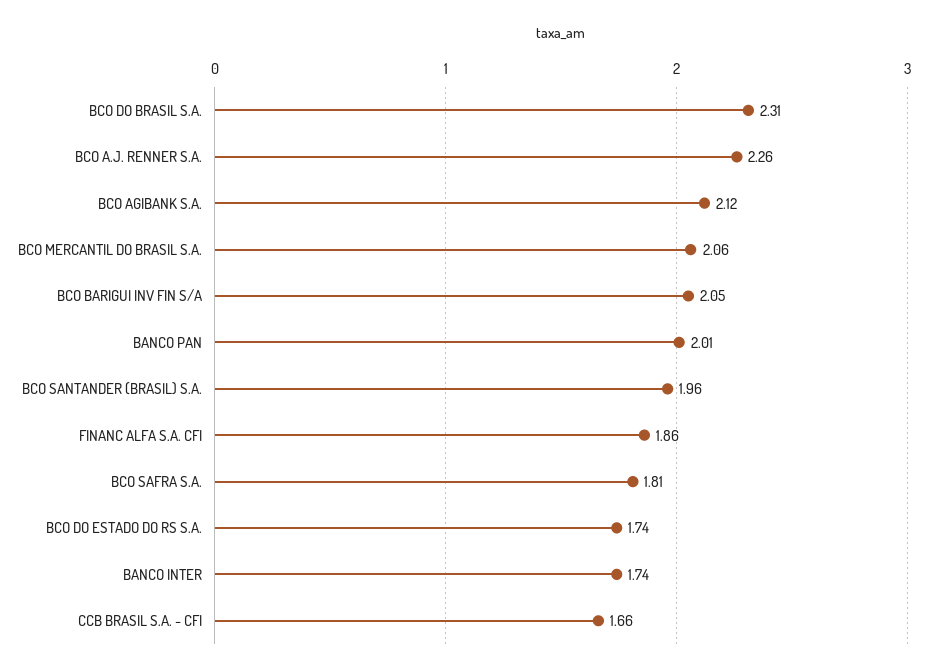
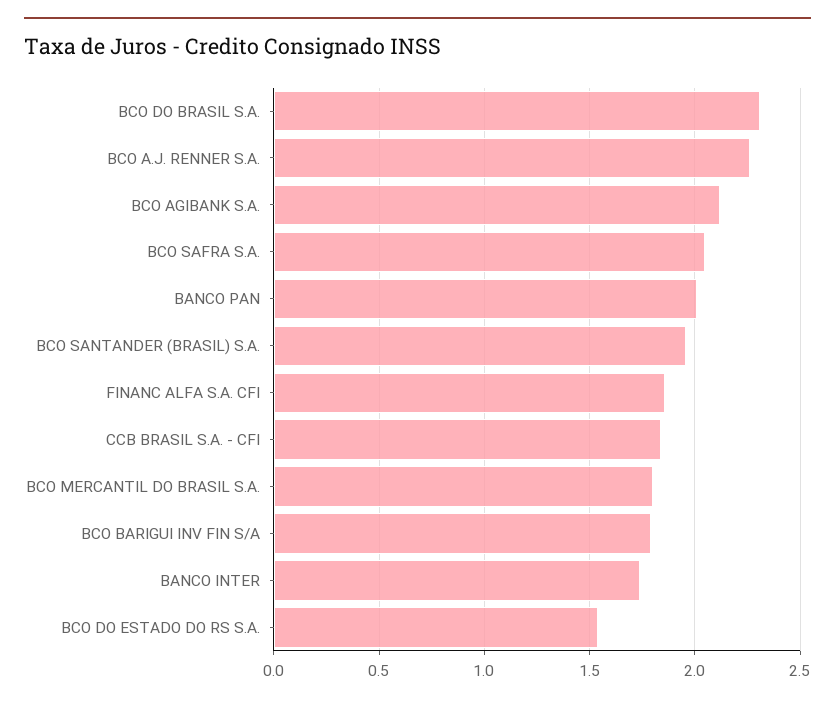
BCO MERCANTIL DO BRASIL S.A.: 2.06 -> 1.8
BCO BARIGUI INV FIN S/A: 2.05 -> 1.8
BCO SAFRA S.A.: 1.81 -> 2.05
BCO DO ESTADO DO RS S.A.: 1.74 -> 1.55
CCB BRASIL S.A. - CFI: 1.66 -> 1.85

